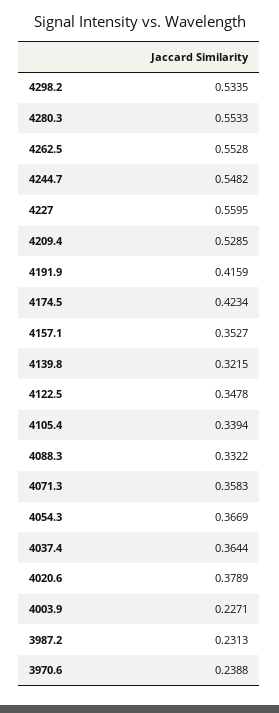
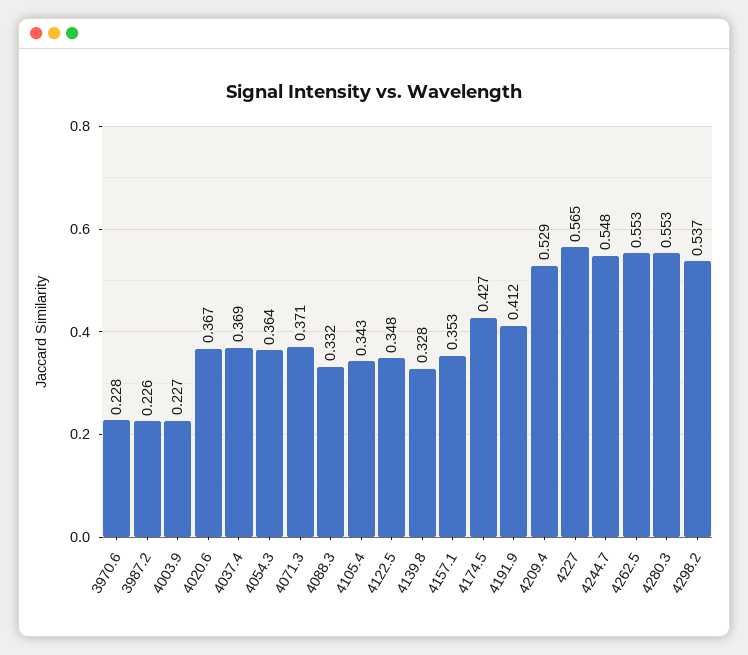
4298.2: 0.5335 -> 0.537
4227: 0.5595 -> 0.565
4191.9: 0.4159 -> 0.412
4174.5: 0.4234 -> 0.427
4139.8: 0.3215 -> 0.328
4105.4: 0.3394 -> 0.343
4071.3: 0.3583 -> 0.371
4054.3: 0.3669 -> 0.364
4037.4: 0.3644 -> 0.369
4020.6: 0.3789 -> 0.367
3987.2: 0.2313 -> 0.226
3970.6: 0.2388 -> 0.228

